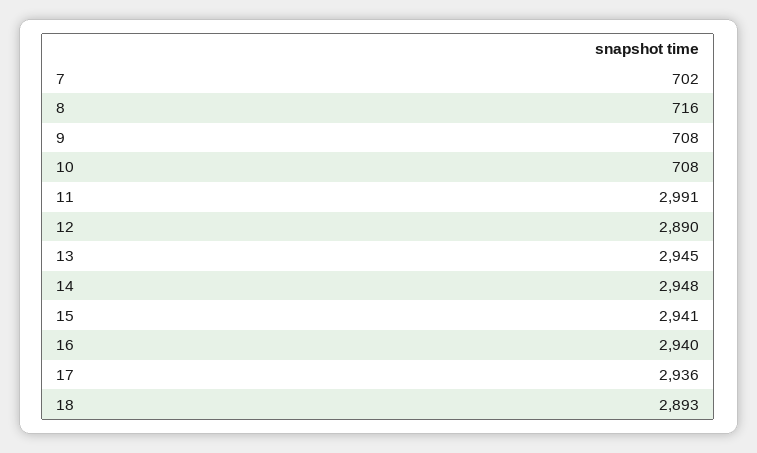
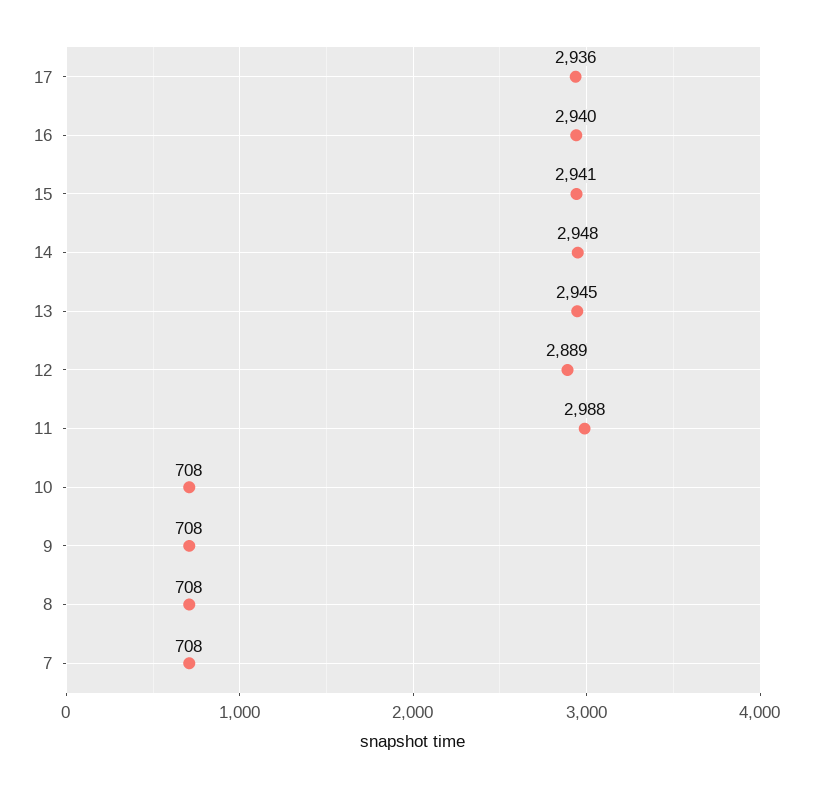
7: 702 -> 708
8: 716 -> 708
11: 2991 -> 2988
12: 2890 -> 2889
18: 2893 -> none

